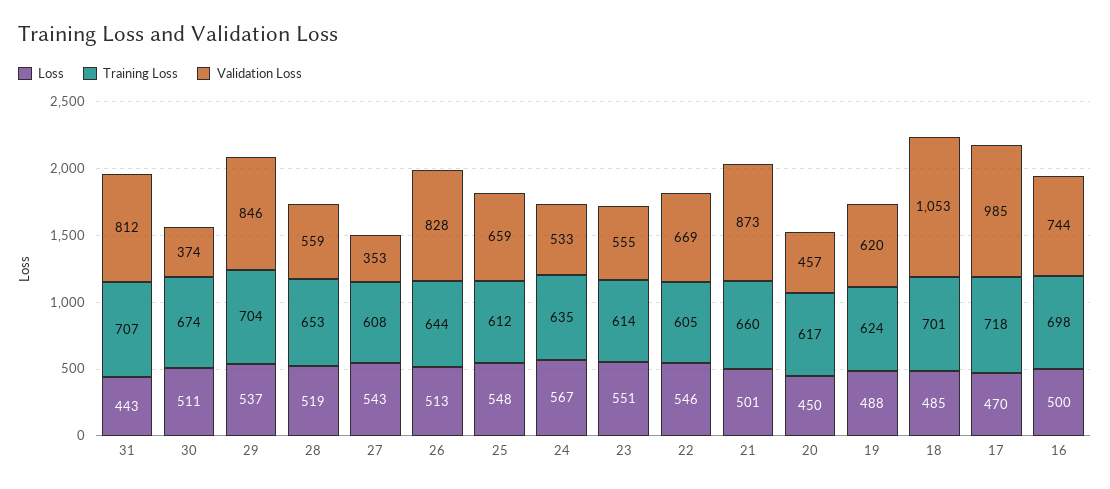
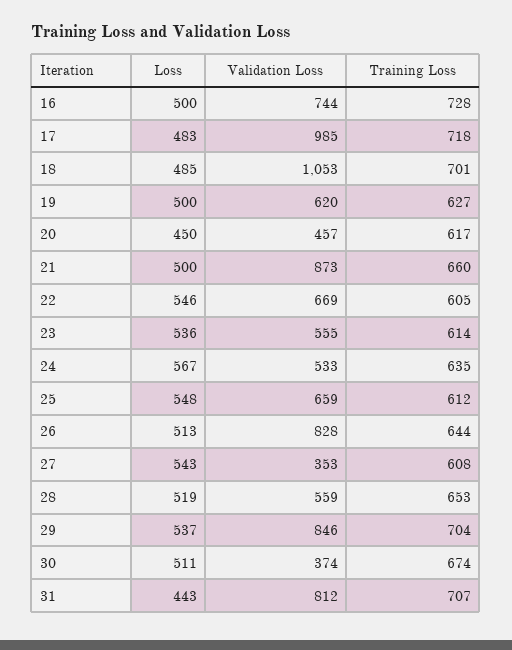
Loss, 23: 551 -> 536
Loss, 21: 501 -> 500
Loss, 19: 488 -> 500
Training Loss, 19: 624 -> 627
Loss, 17: 470 -> 483
Training Loss, 16: 698 -> 728

